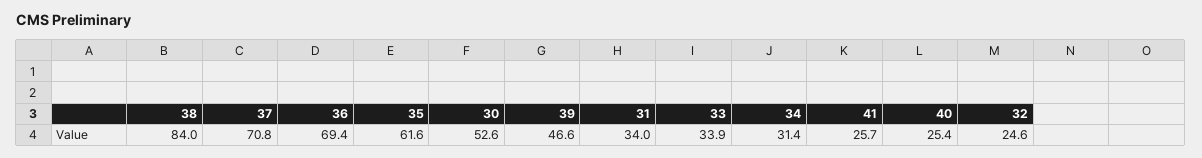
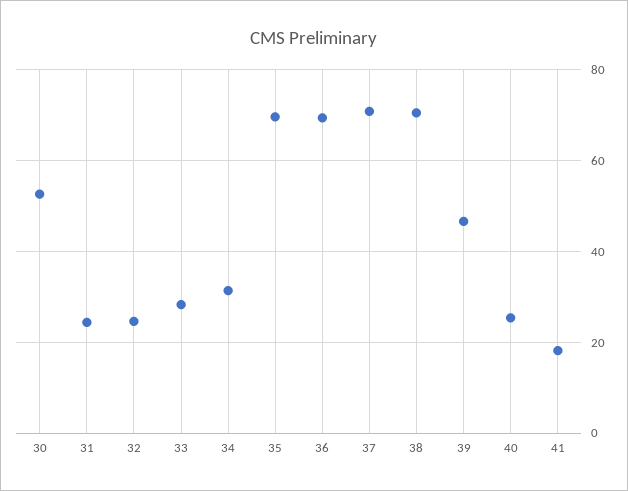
38: 84 -> 70
35: 61.6 -> 70
31: 34 -> 24
33: 33.9 -> 28
41: 25.7 -> 18

